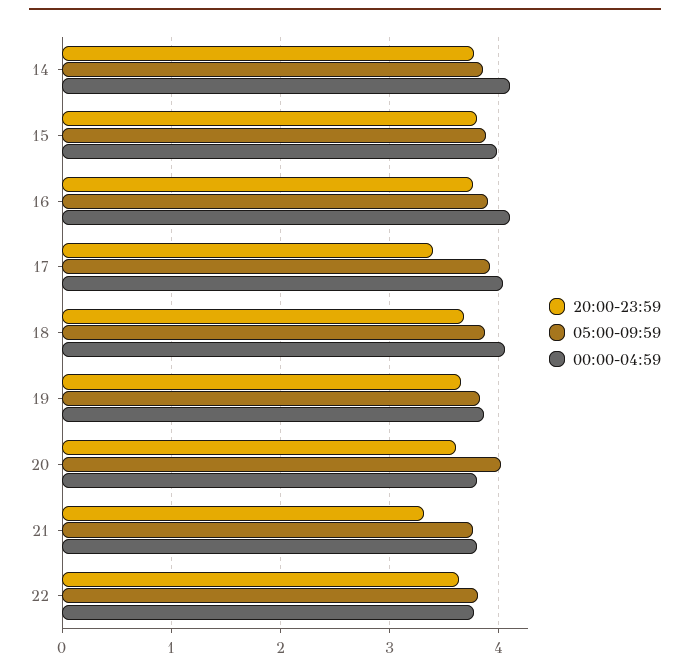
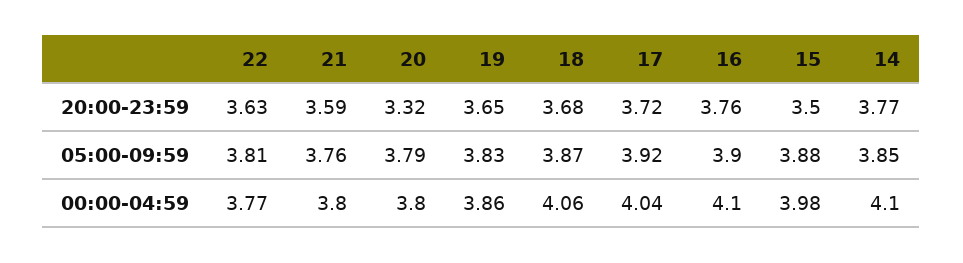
20:00-23:59, 15: 3.8 -> 3.5
20:00-23:59, 17: 3.4 -> 3.72
20:00-23:59, 20: 3.6 -> 3.32
05:00-09:59, 20: 4 -> 3.79
20:00-23:59, 21: 3.3 -> 3.59

